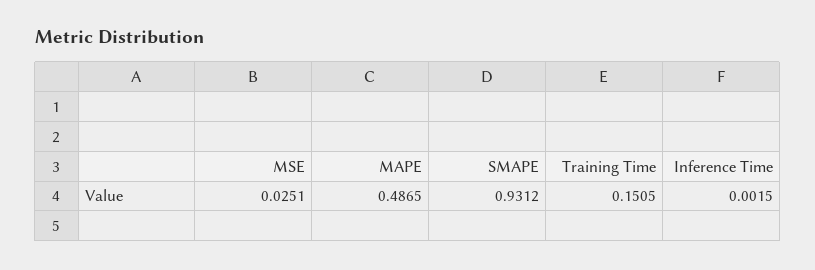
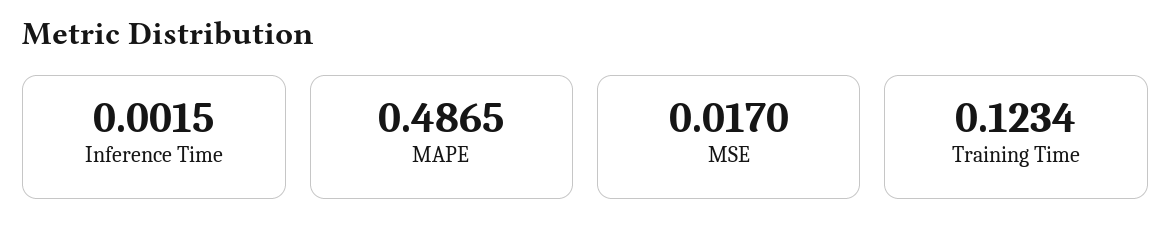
MSE: 0.0251 -> 0.017
SMAPE: 0.9312 -> none
Training Time: 0.1505 -> 0.1234

